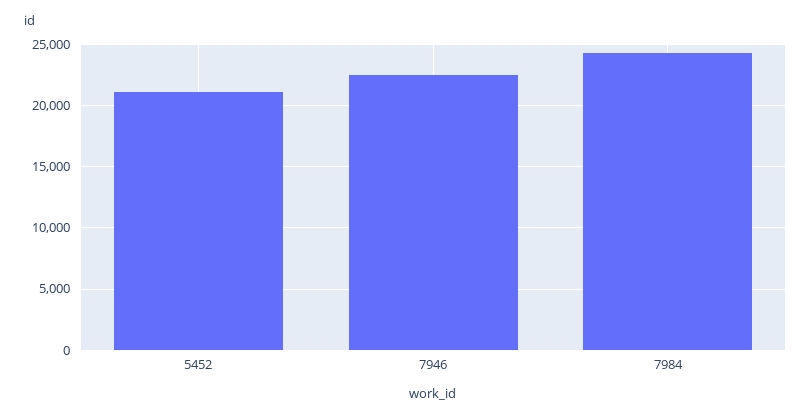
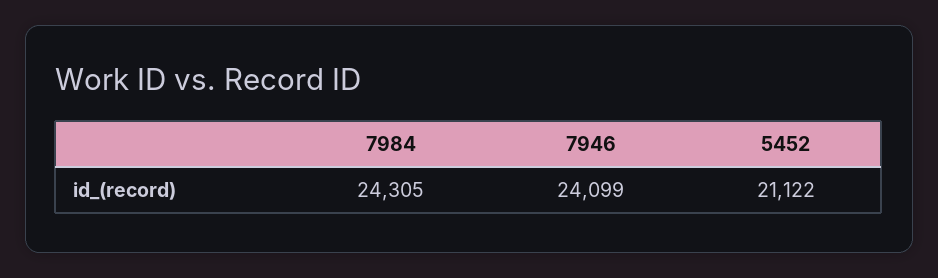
7946: 22500 -> 24099

